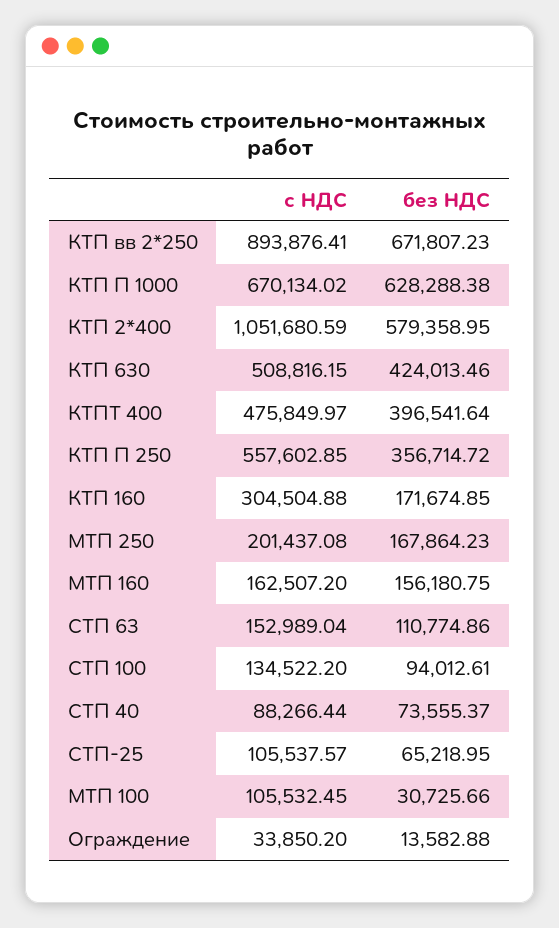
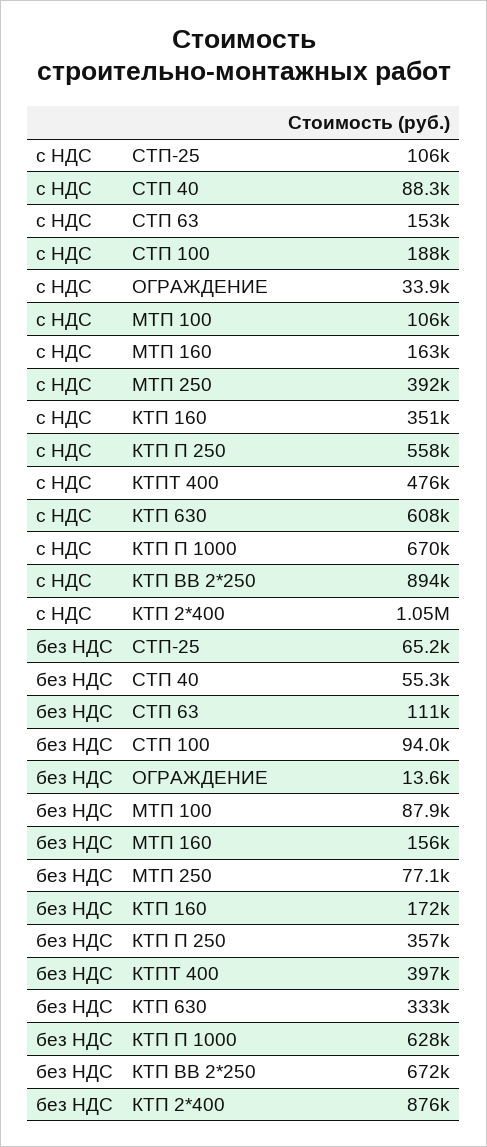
без НДС, КТП 2*400: 579358.95 -> 876000
с НДС, КТП 630: 508816.15 -> 608000
без НДС, КТП 630: 424013.46 -> 333000
с НДС, КТП 160: 304504.88 -> 351000
с НДС, МТП 250: 201437.08 -> 392000
без НДС, МТП 250: 167864.23 -> 77100
с НДС, СТП 100: 134522.2 -> 188000
без НДС, СТП 40: 73555.37 -> 55300
без НДС, МТП 100: 30725.66 -> 87900

